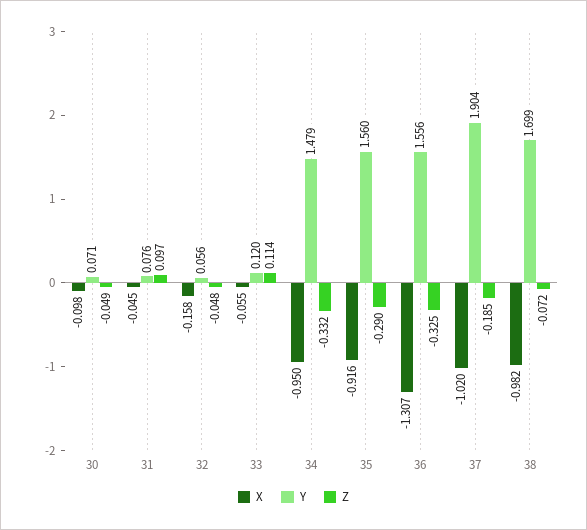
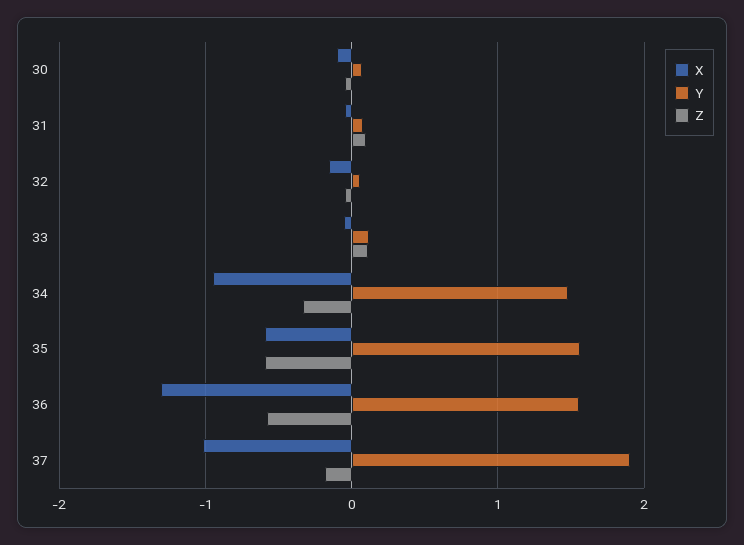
X, 35: -0.916 -> -0.6
Z, 35: -0.29 -> -0.6
Z, 36: -0.325 -> -0.6
X, 38: -0.982 -> none
Y, 38: 1.699 -> none
Z, 38: -0.072 -> none

